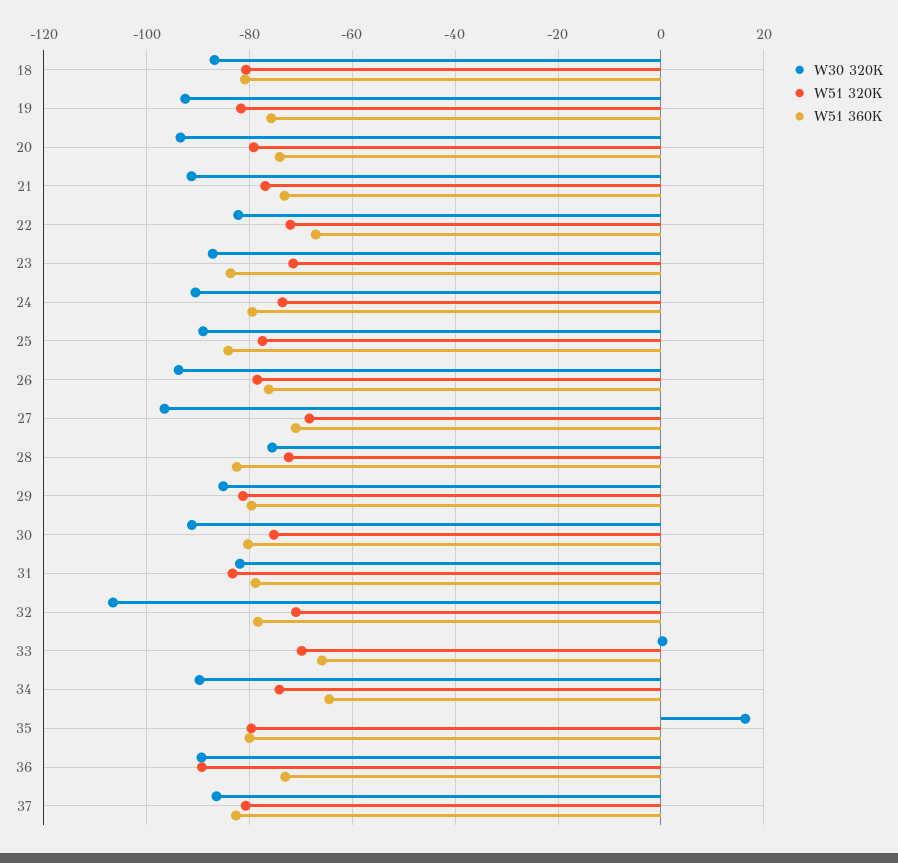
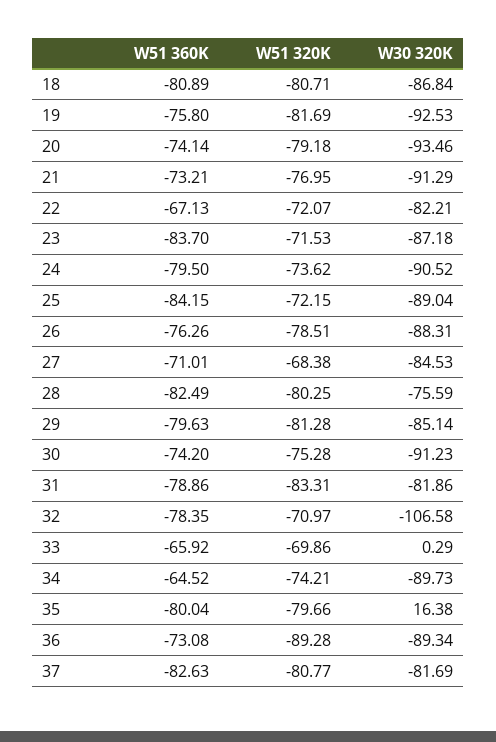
W51 320K, 25: -78 -> -72.15
W30 320K, 26: -94 -> -88.31
W30 320K, 27: -96 -> -84.53
W51 320K, 28: -72 -> -80.25
W51 360K, 30: -80 -> -74.2
W30 320K, 37: -86 -> -81.69

